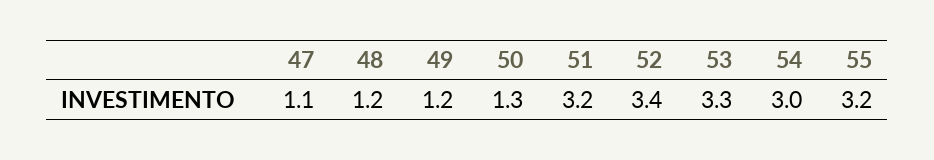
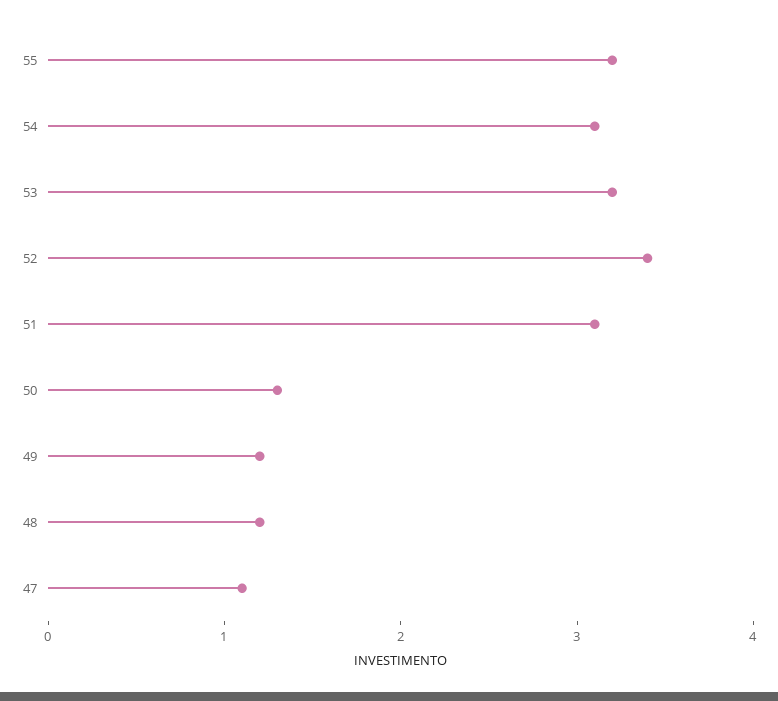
51: 3.2 -> 3.1
53: 3.3 -> 3.2
54: 3 -> 3.1

